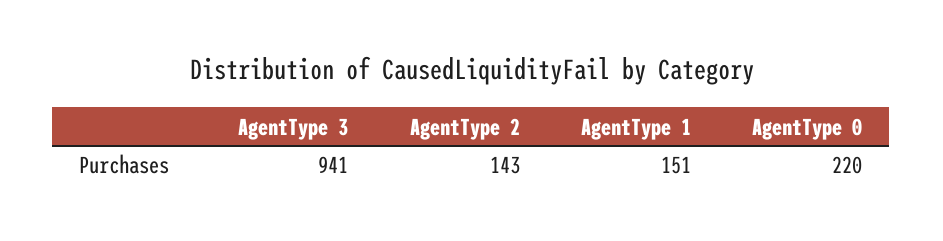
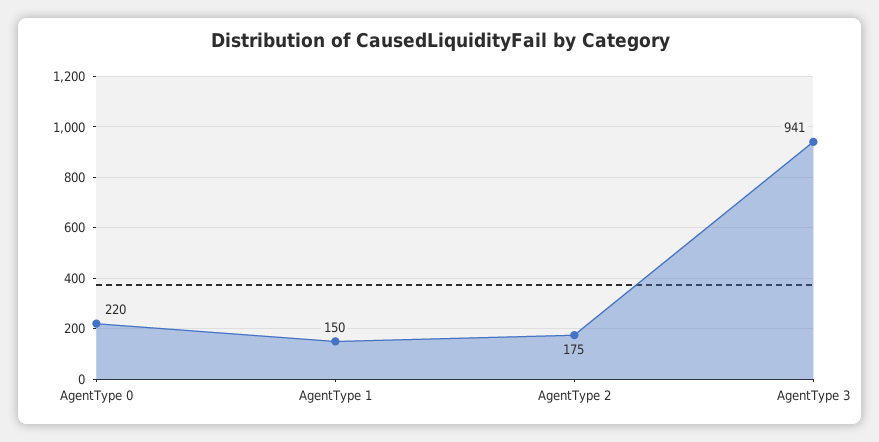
AgentType 2: 143 -> 175
AgentType 1: 151 -> 150

